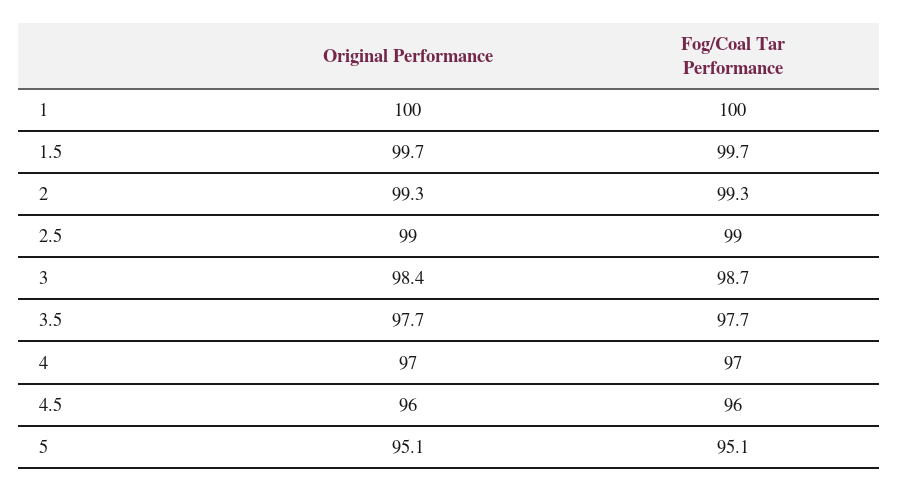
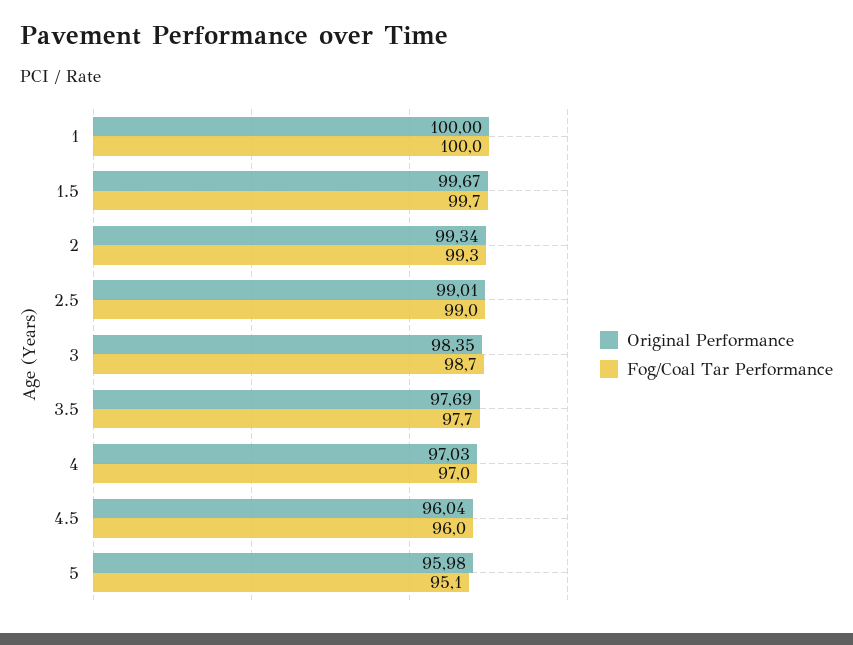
Original Performance, 5: 95.1 -> 95.98

